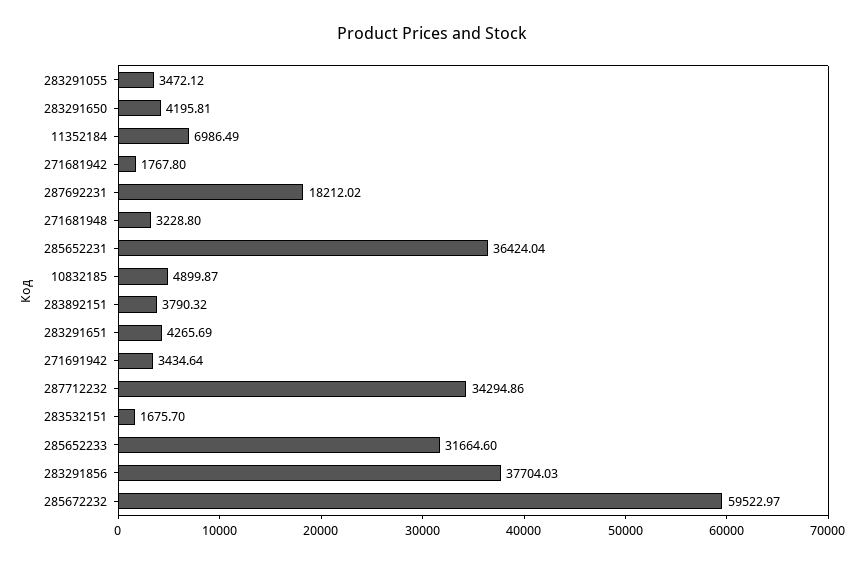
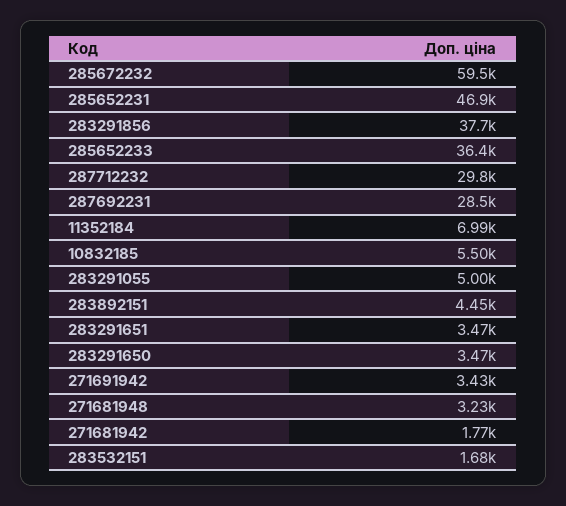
283291055: 3472.12 -> 5000
283291650: 4195.81 -> 3470
287692231: 18212.02 -> 28500
285652231: 36424.04 -> 46900
10832185: 4899.87 -> 5500
283892151: 3790.32 -> 4450
283291651: 4265.69 -> 3470
287712232: 34294.86 -> 29800
285652233: 31664.6 -> 36400

